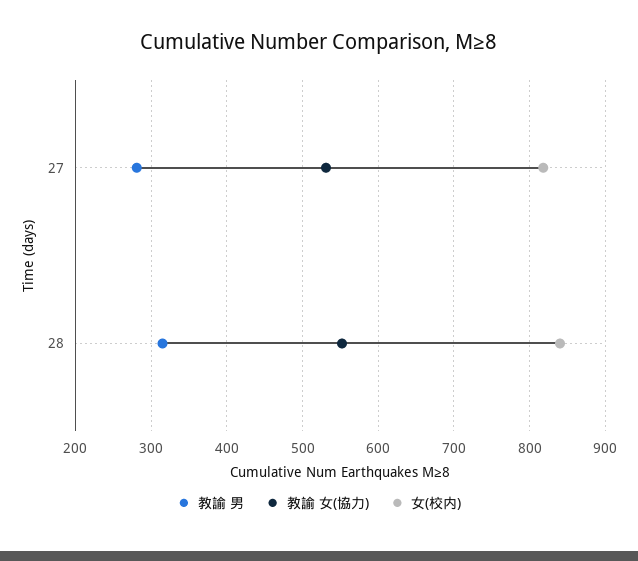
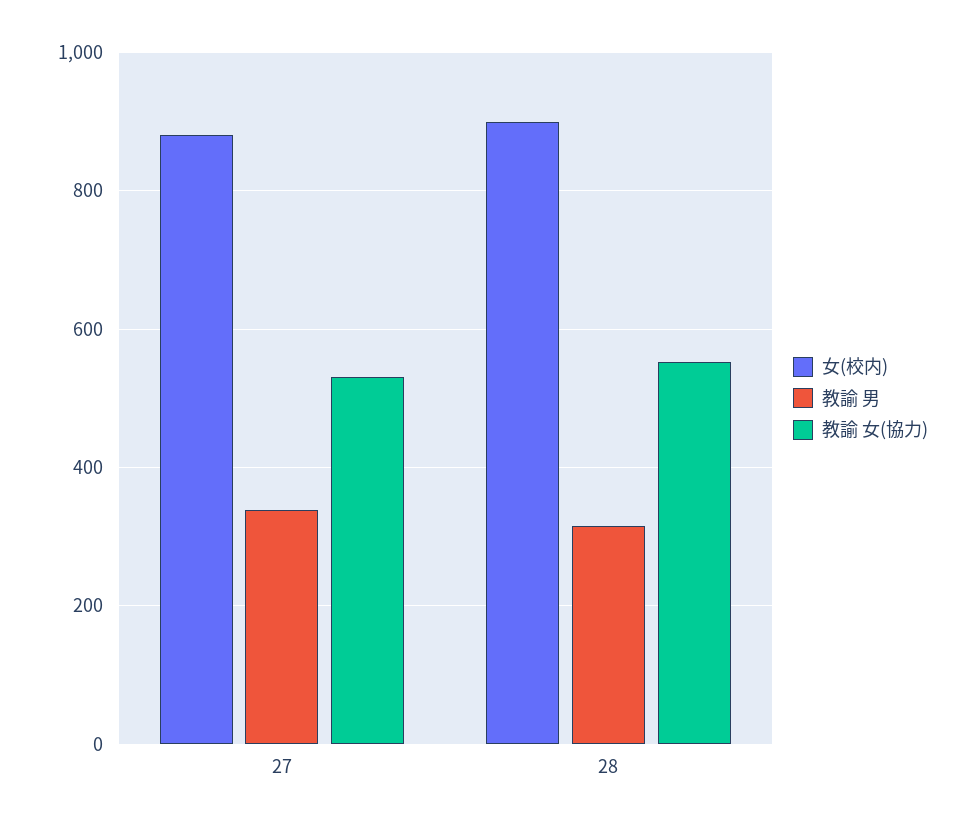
教諭 男, 27: 280 -> 340
女(校内), 27: 820 -> 880
女(校内), 28: 840 -> 900

